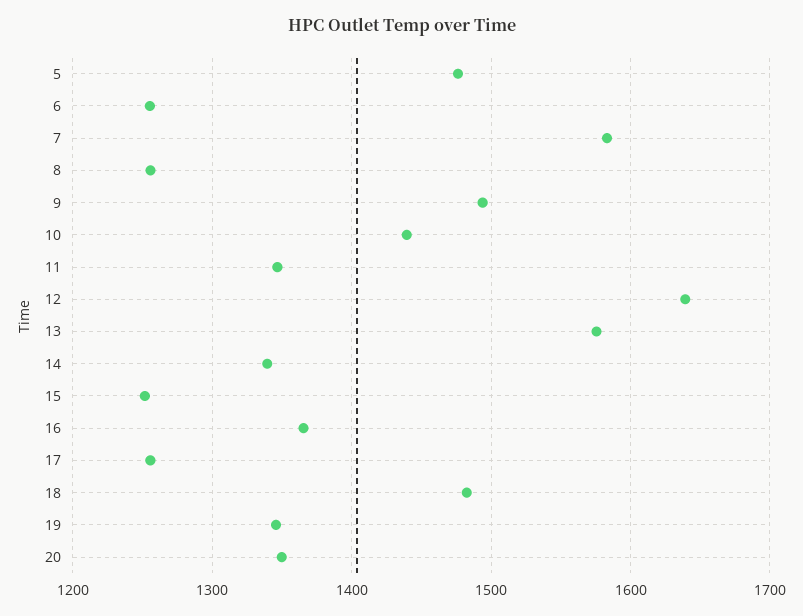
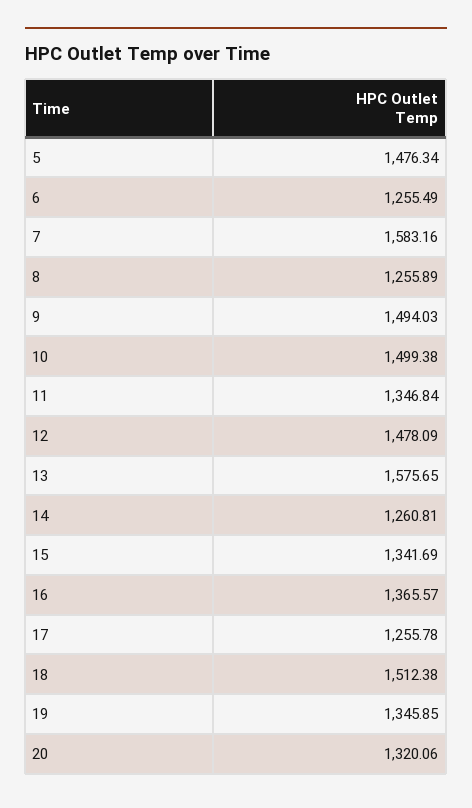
10: 1440 -> 1499.38
12: 1640 -> 1478.09
14: 1340 -> 1260.81
15: 1250 -> 1341.69
18: 1480 -> 1512.38
20: 1350 -> 1320.06

